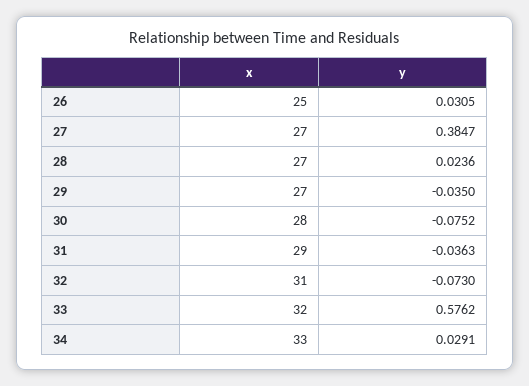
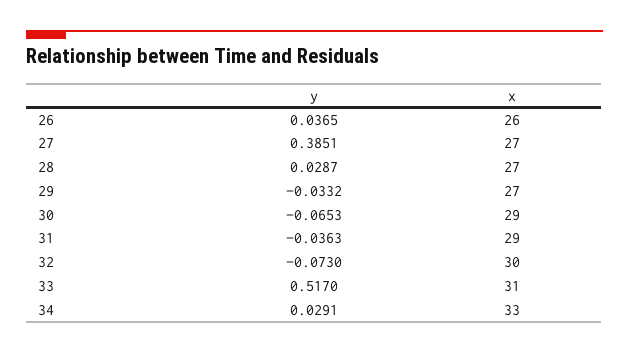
x, 26: 25 -> 26
y, 26: 0.0305 -> 0.0365
y, 27: 0.3847 -> 0.3851
y, 28: 0.0236 -> 0.0287
y, 29: -0.035 -> -0.0332
x, 30: 28 -> 29
y, 30: -0.0752 -> -0.0653
x, 32: 31 -> 30
x, 33: 32 -> 31
y, 33: 0.5762 -> 0.517

